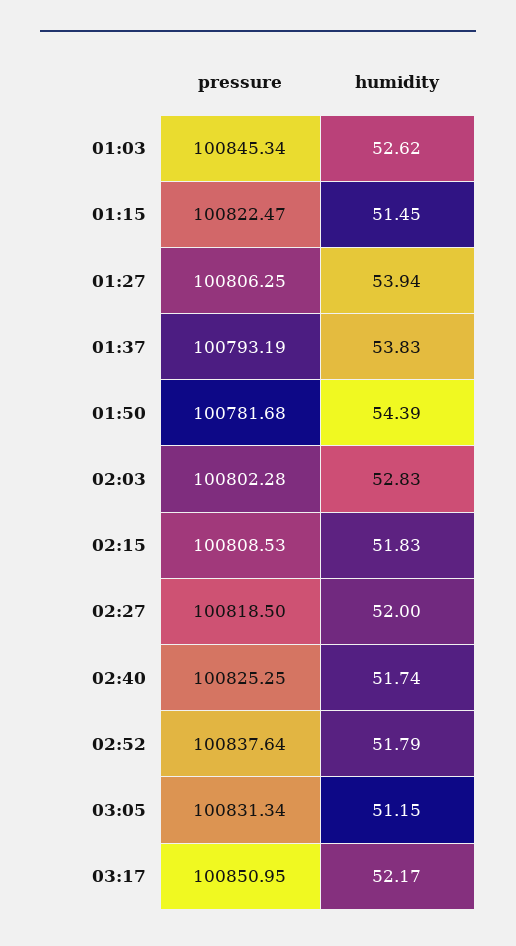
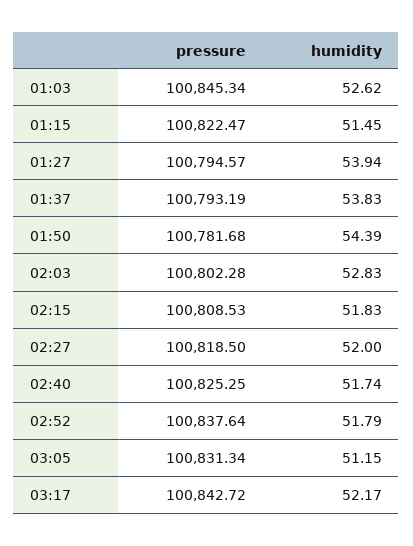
pressure, 01:27: 100806.25 -> 100794.57
pressure, 03:17: 100850.95 -> 100842.72

